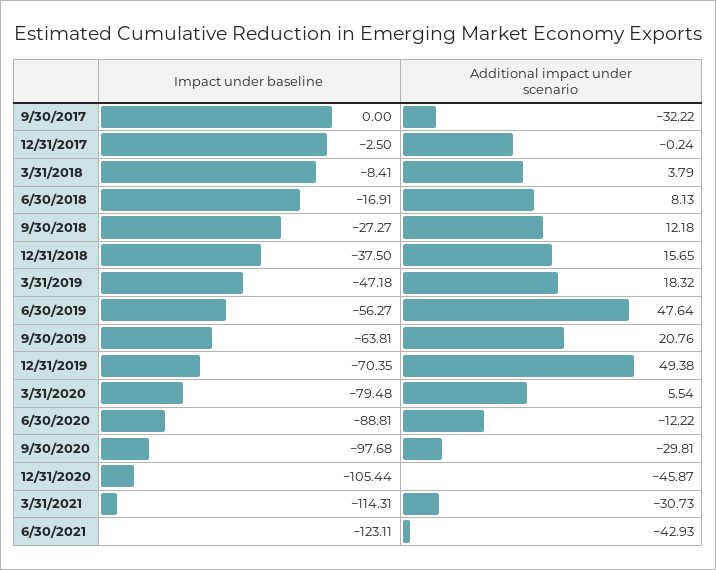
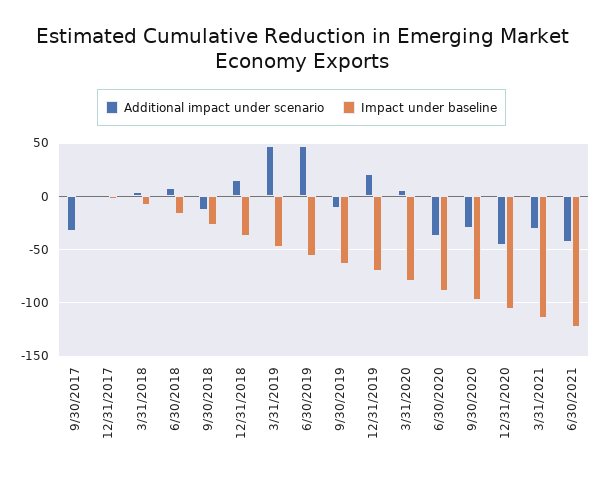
Additional impact under scenario, 9/30/2018: 12.18 -> -10
Additional impact under scenario, 3/31/2019: 18.32 -> 50
Additional impact under scenario, 9/30/2019: 20.76 -> -10
Additional impact under scenario, 12/31/2019: 49.38 -> 20
Additional impact under scenario, 6/30/2020: -12.22 -> -40

